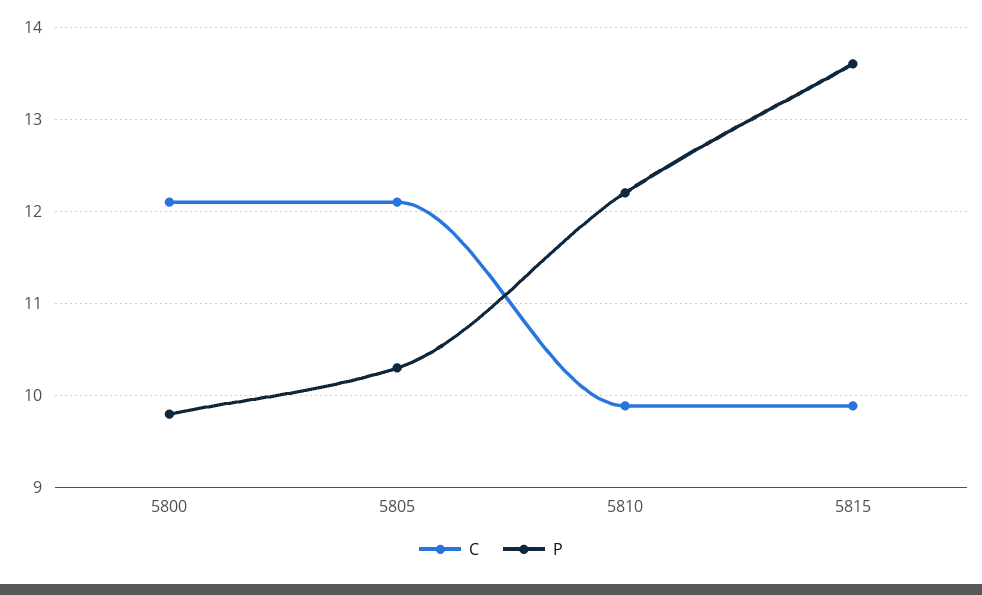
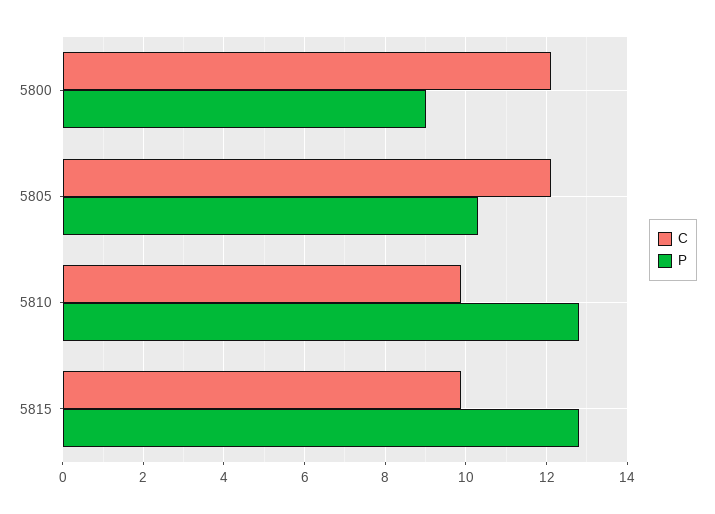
P, 5800: 9.8 -> 9
P, 5810: 12.2 -> 12.8
P, 5815: 13.6 -> 12.8

